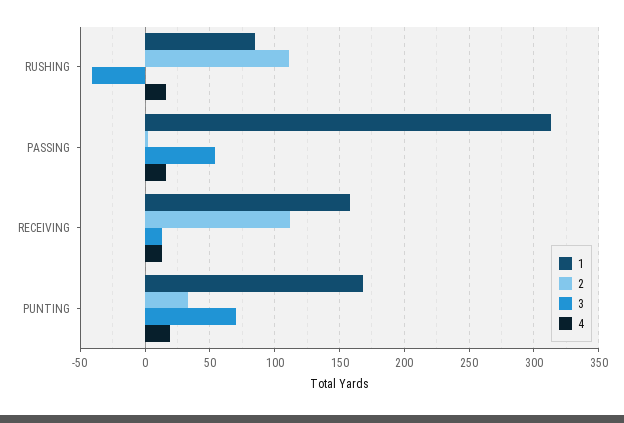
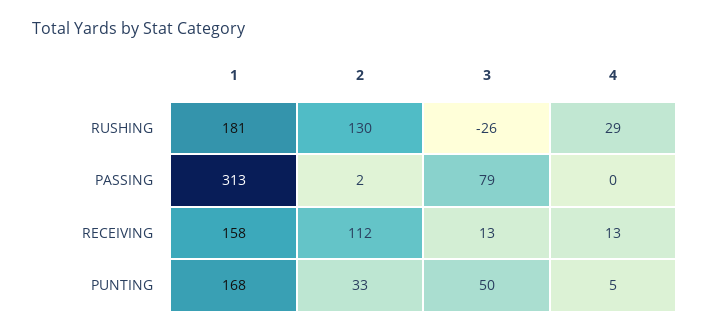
1, RUSHING: 85 -> 181
2, RUSHING: 110 -> 130
3, RUSHING: -40 -> -26
4, RUSHING: 15 -> 29
3, PASSING: 55 -> 79
4, PASSING: 15 -> 0
3, PUNTING: 70 -> 50
4, PUNTING: 20 -> 5

